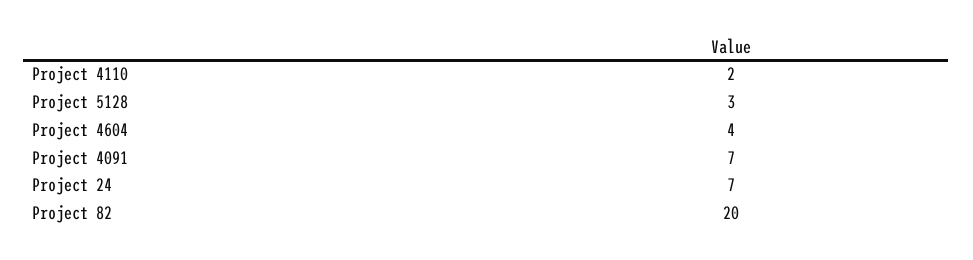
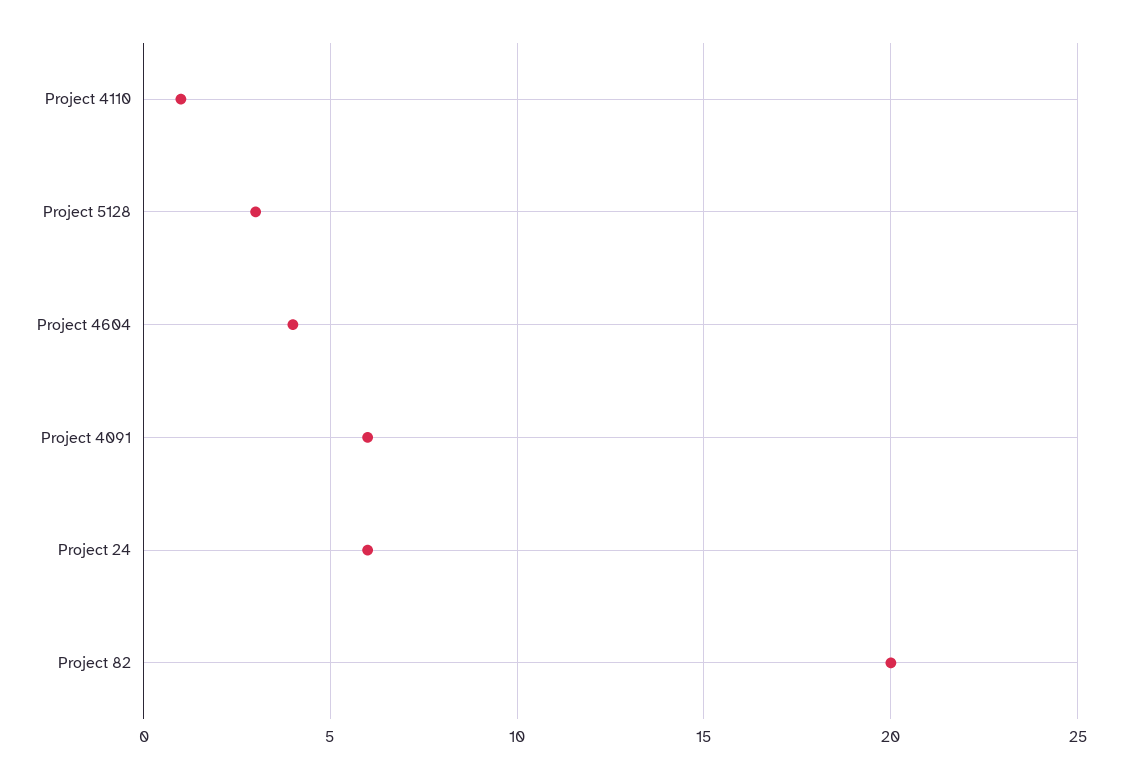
Project 4110: 2 -> 1
Project 4091: 7 -> 6
Project 24: 7 -> 6

